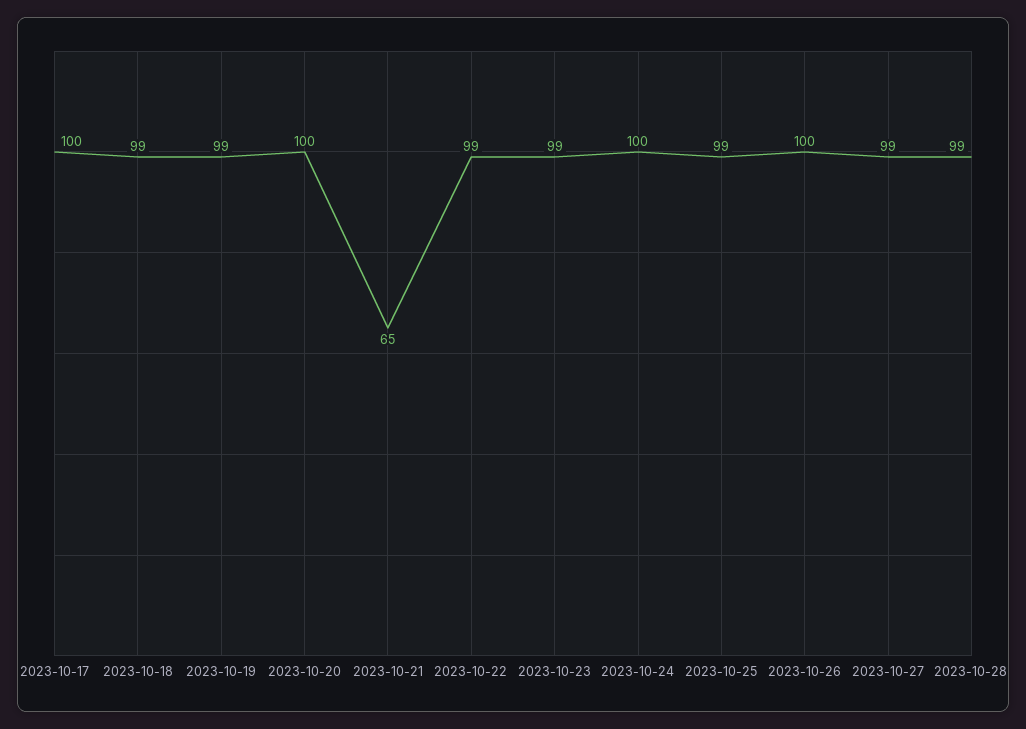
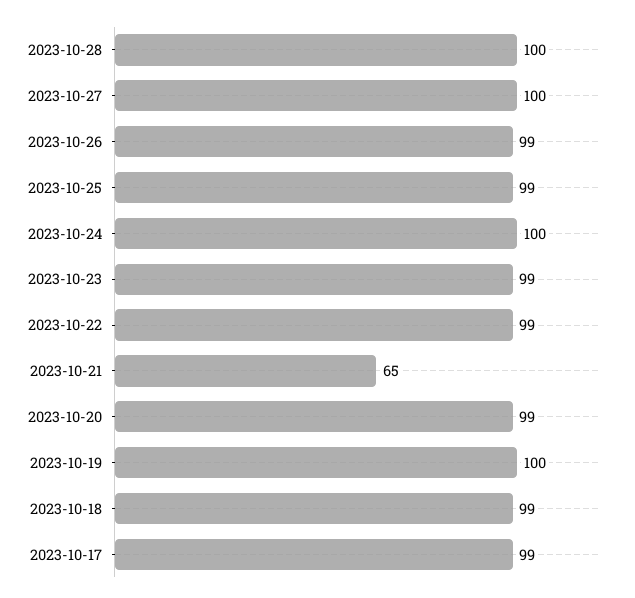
2023-10-17: 100 -> 99
2023-10-19: 99 -> 100
2023-10-20: 100 -> 99
2023-10-26: 100 -> 99
2023-10-27: 99 -> 100
2023-10-28: 99 -> 100

